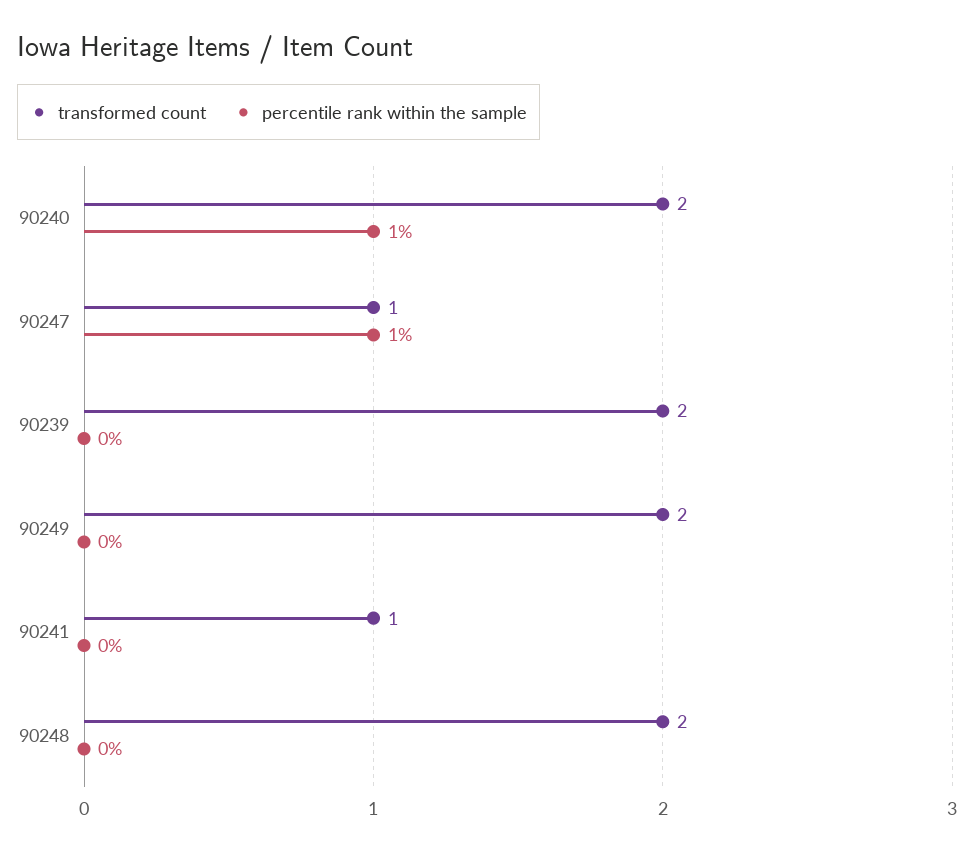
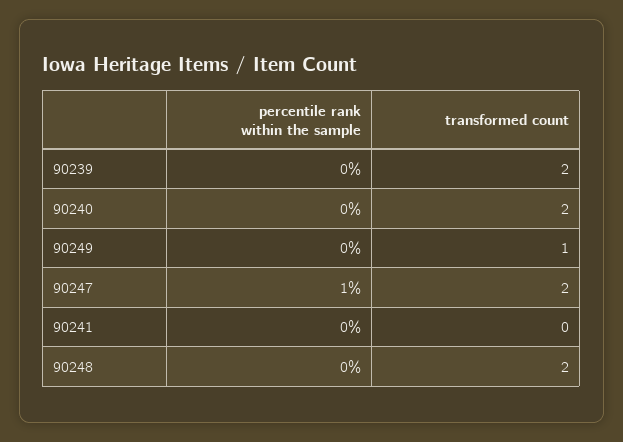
percentile rank within the sample, 90240: 1 -> 0
transformed count, 90247: 1 -> 2
transformed count, 90249: 2 -> 1
transformed count, 90241: 1 -> 0

